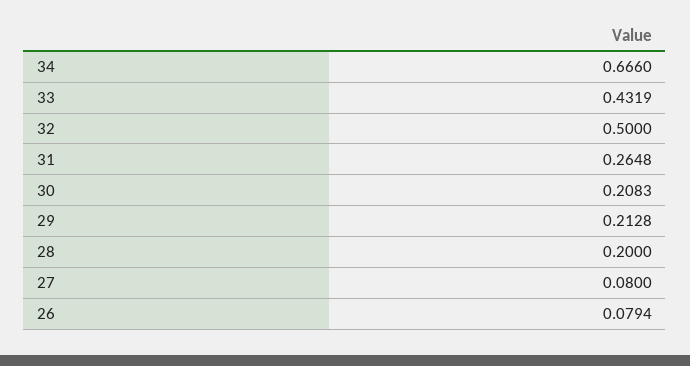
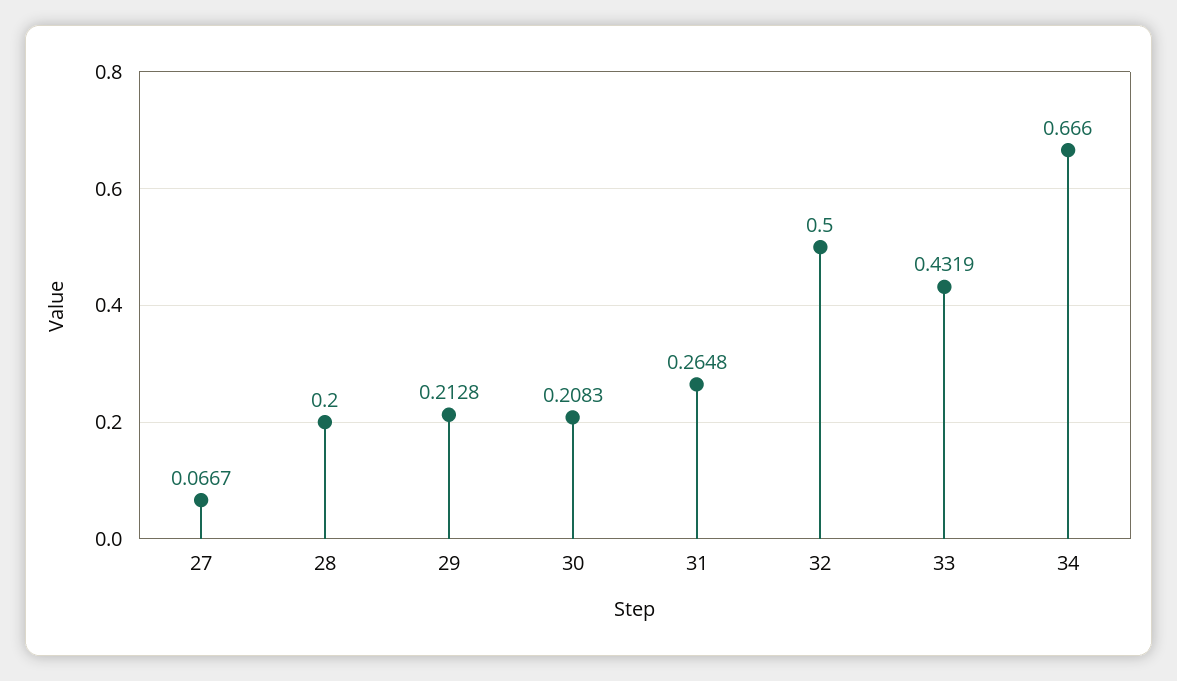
27: 0.08 -> 0.0667
26: 0.0794 -> none

